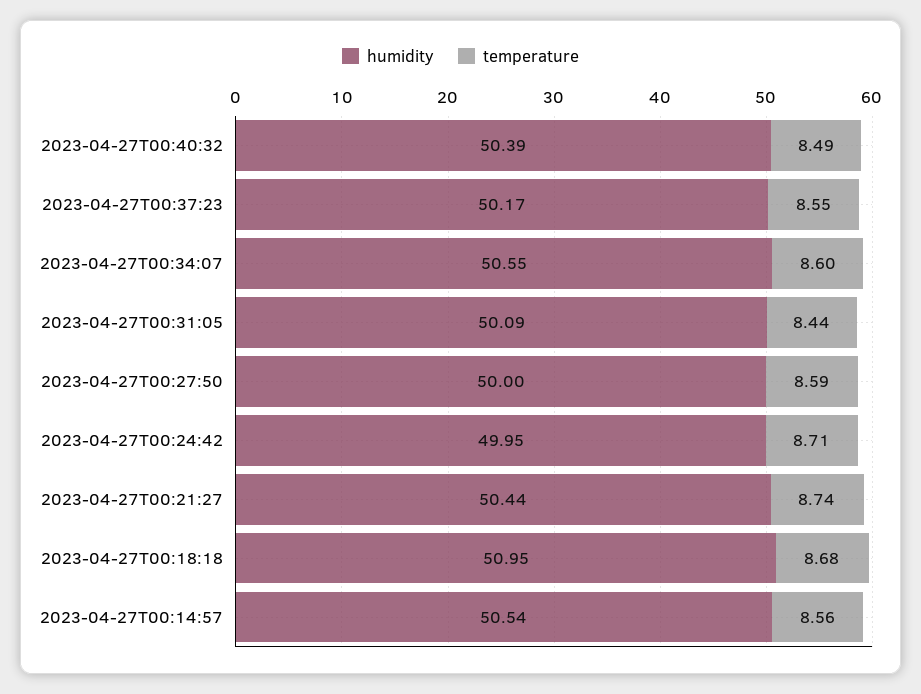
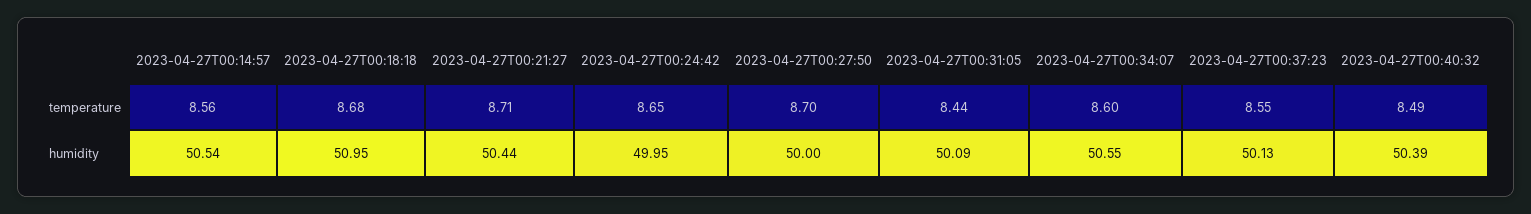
humidity, 2023-04-27T00:37:23: 50.17 -> 50.13
temperature, 2023-04-27T00:27:50: 8.59 -> 8.7
temperature, 2023-04-27T00:24:42: 8.71 -> 8.65
temperature, 2023-04-27T00:21:27: 8.74 -> 8.71

